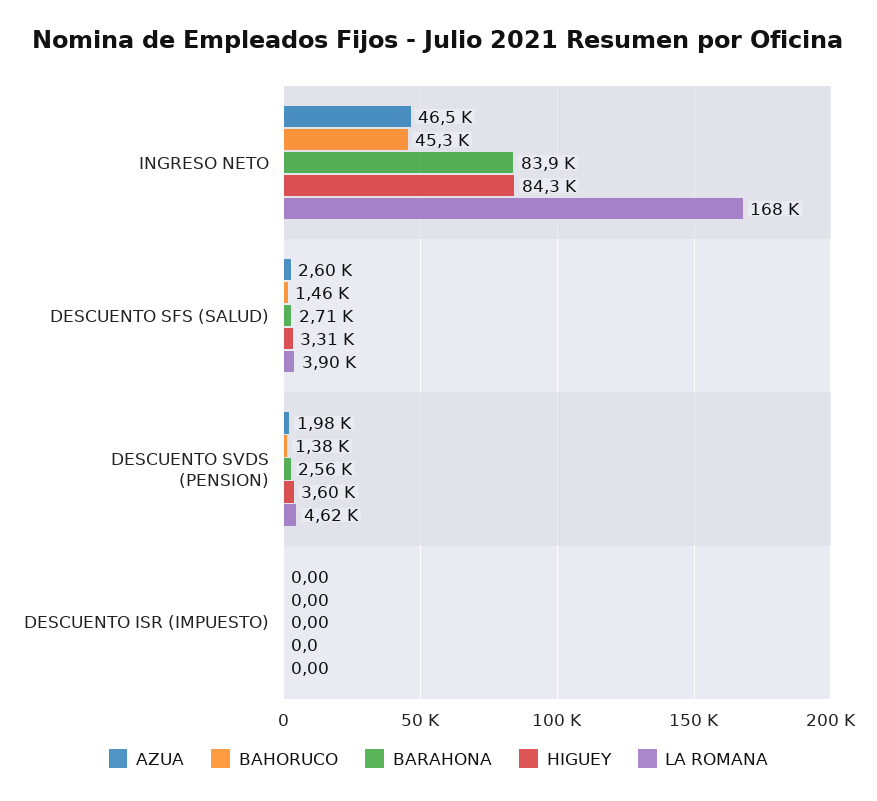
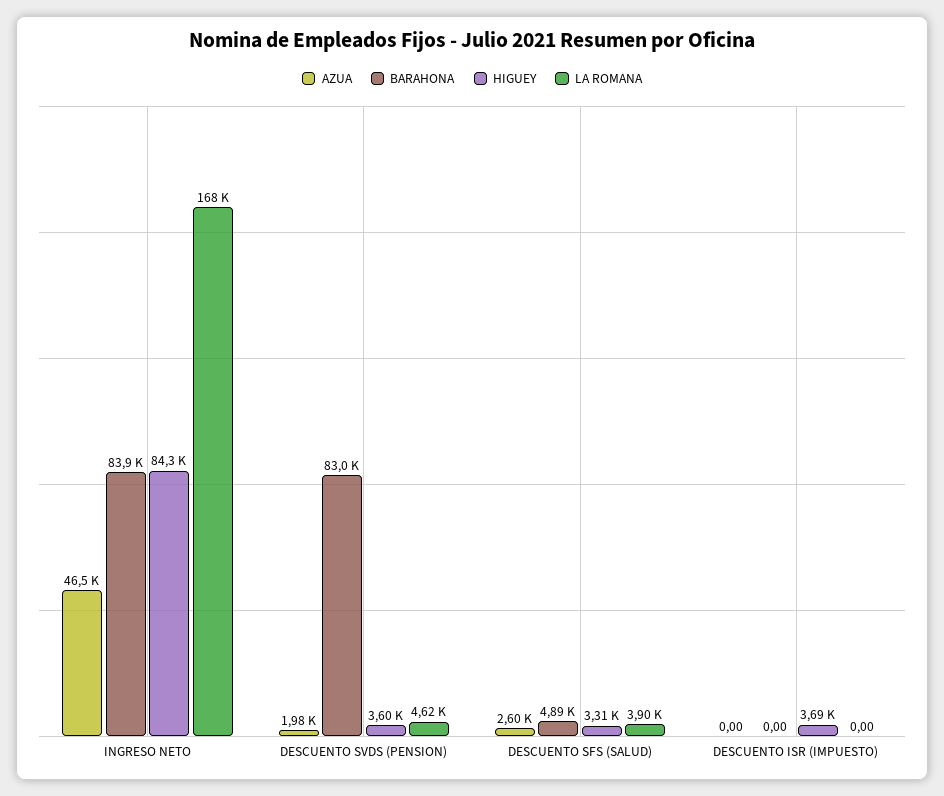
BAHORUCO, INGRESO NETO: 45300 -> none
BAHORUCO, DESCUENTO SFS (SALUD): 1460 -> none
BARAHONA, DESCUENTO SFS (SALUD): 2710 -> 4890
BAHORUCO, DESCUENTO SVDS (PENSION): 1380 -> none
BARAHONA, DESCUENTO SVDS (PENSION): 2560 -> 83000
BAHORUCO, DESCUENTO ISR (IMPUESTO): 0 -> none
HIGUEY, DESCUENTO ISR (IMPUESTO): 0 -> 3690

